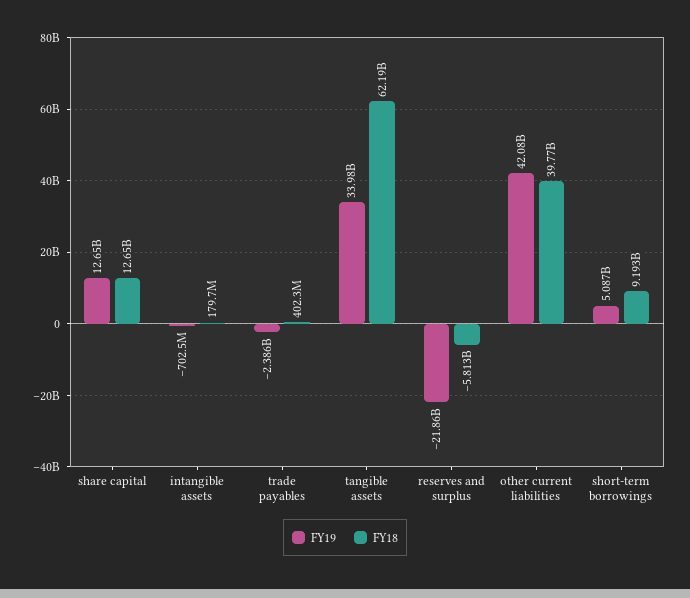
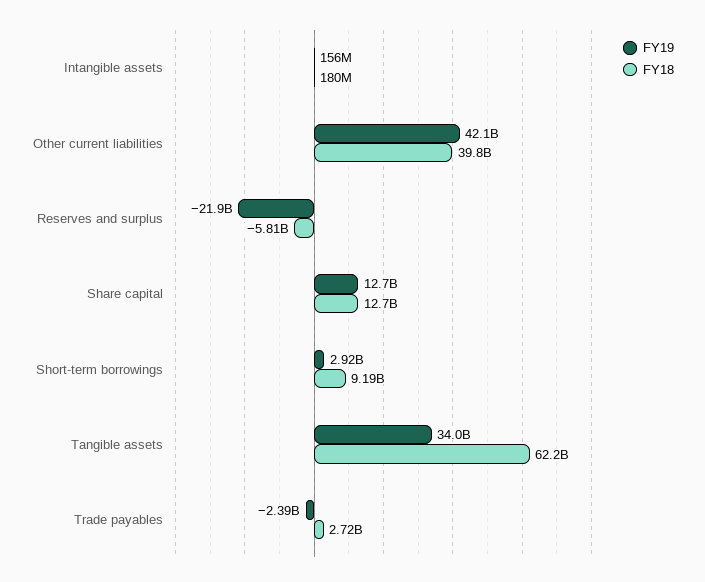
FY19, intangible assets: -702500000 -> 156000000
FY18, trade payables: 402300000 -> 2720000000
FY19, short-term borrowings: 5087000000 -> 2920000000

